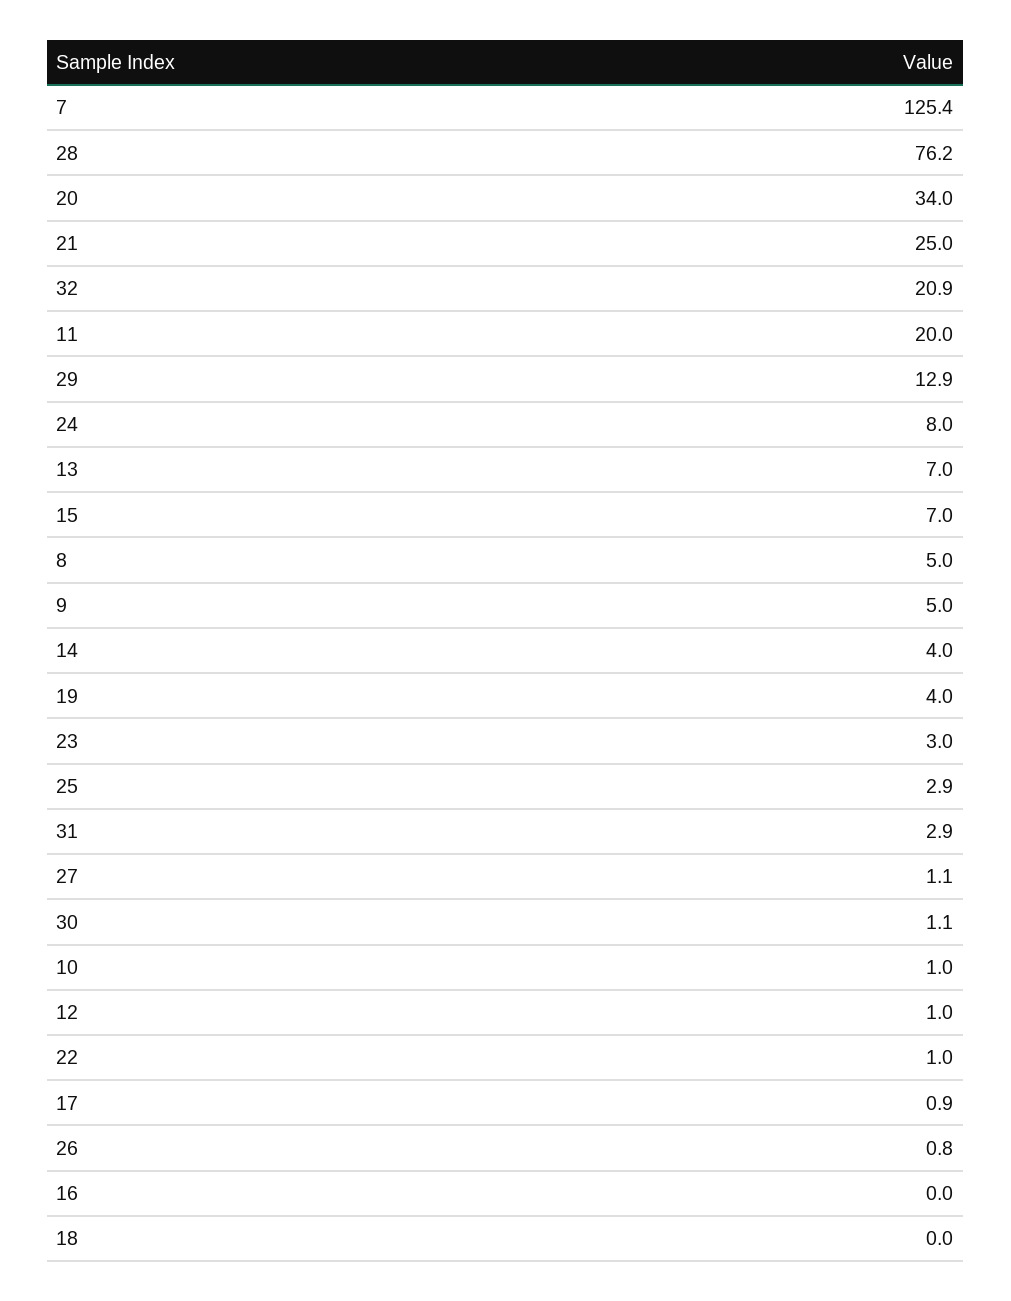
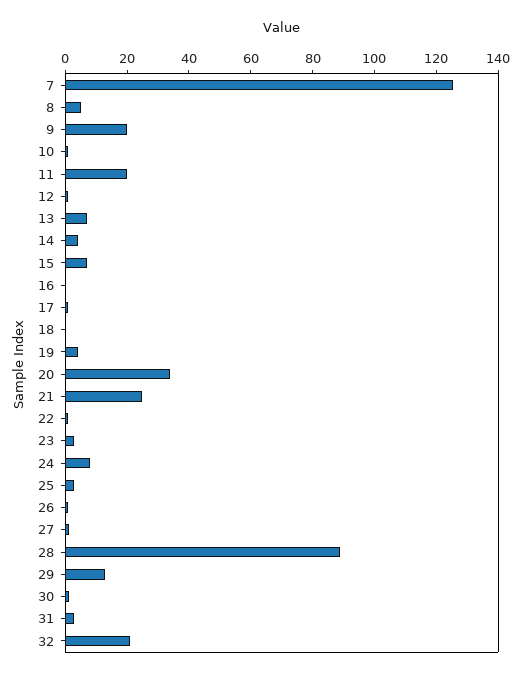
28: 76.2 -> 90
9: 5 -> 20

